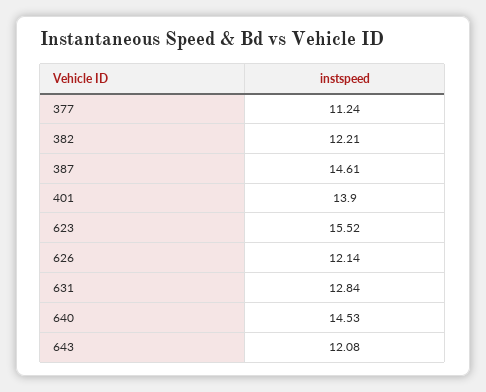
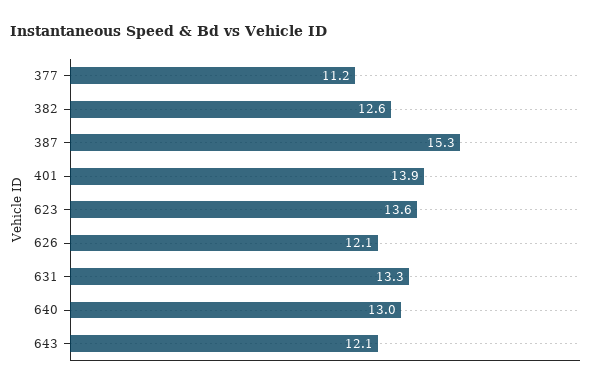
382: 12.21 -> 12.6
387: 14.61 -> 15.3
623: 15.52 -> 13.6
631: 12.84 -> 13.3
640: 14.53 -> 13

